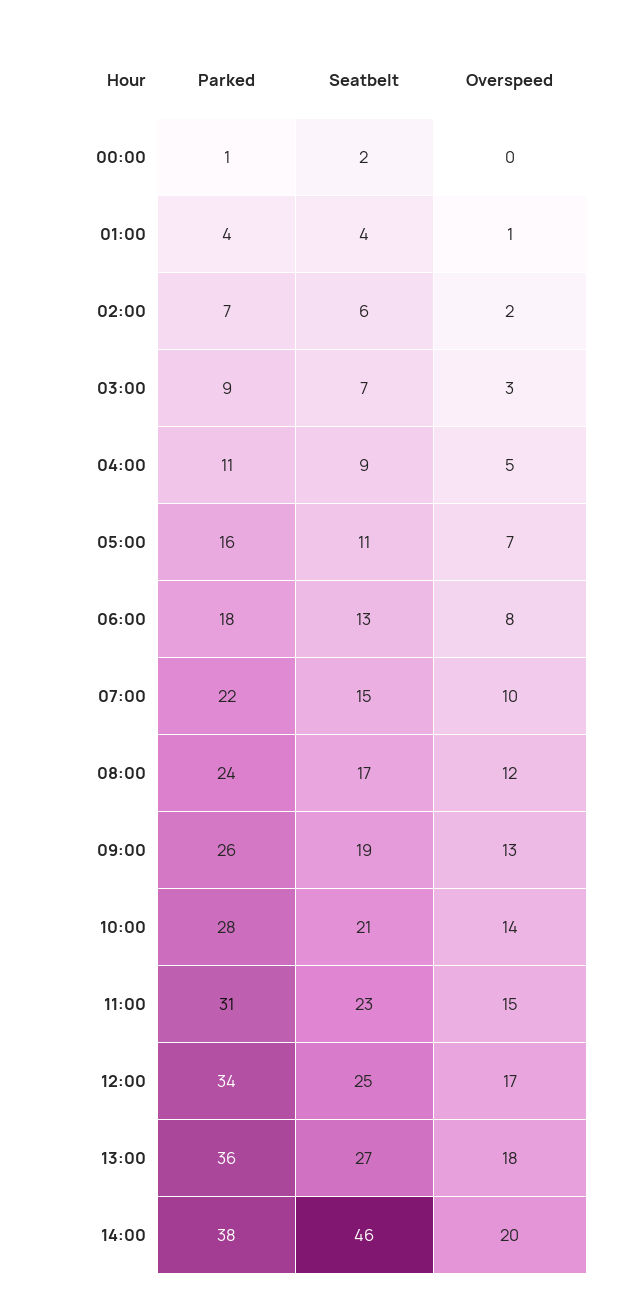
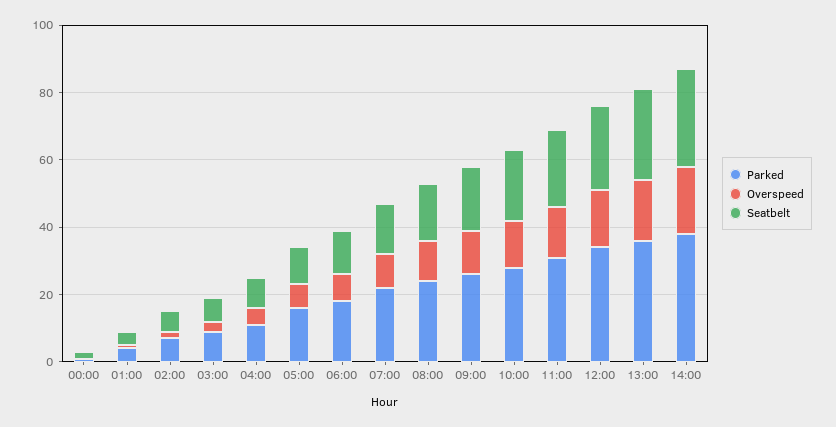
Seatbelt, 14:00: 46 -> 30

